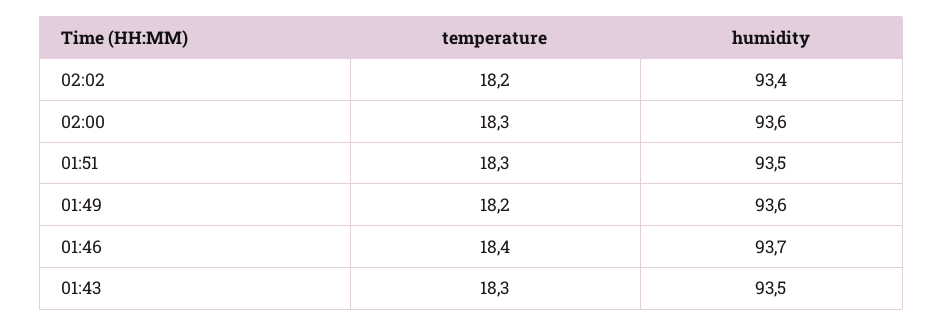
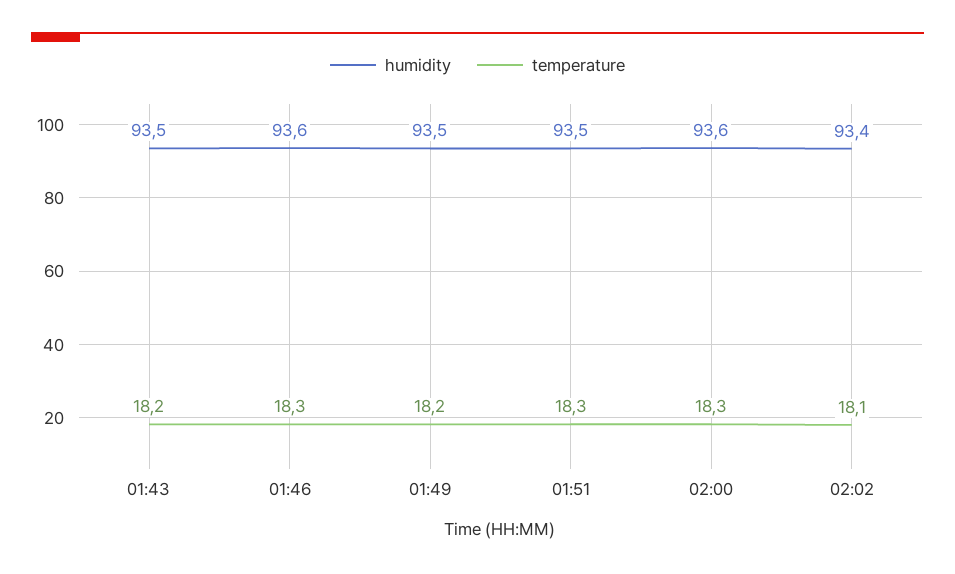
temperature, 02:02: 18.2 -> 18.1
humidity, 01:49: 93.6 -> 93.5
temperature, 01:46: 18.4 -> 18.3
humidity, 01:46: 93.7 -> 93.6
temperature, 01:43: 18.3 -> 18.2

